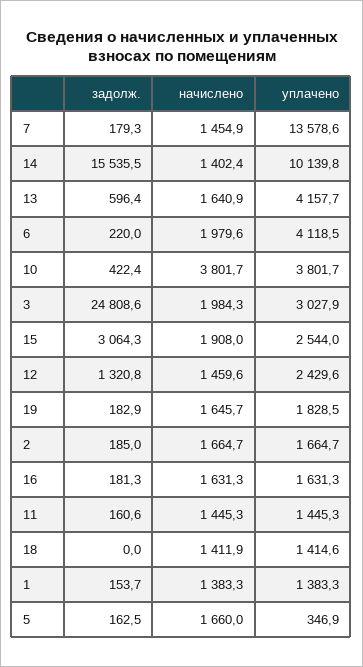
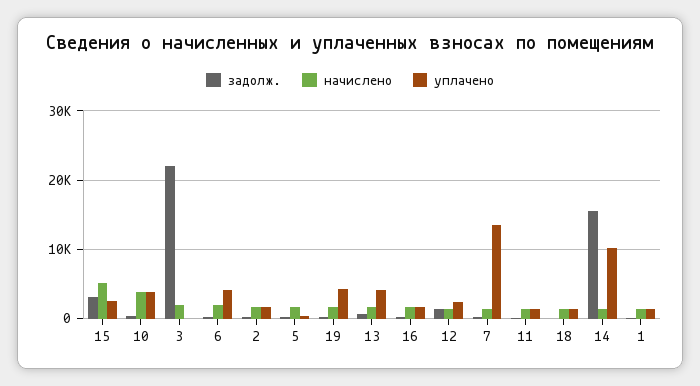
задолж., 3: 24808.6 -> 22000
уплачено, 3: 3027.9 -> 0
начислено, 15: 1908 -> 5000
уплачено, 19: 1828.5 -> 4000

